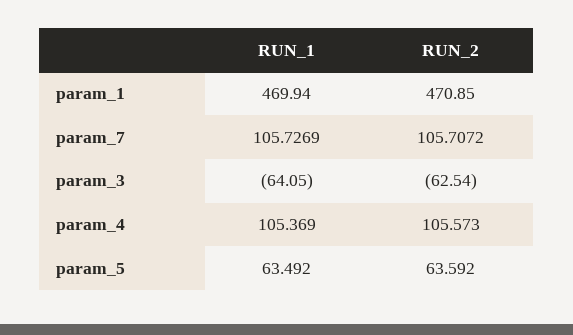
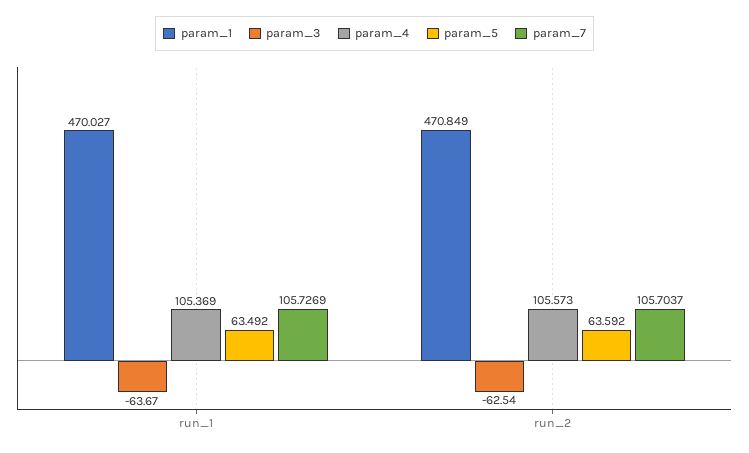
param_1, RUN_1: 469.94 -> 470.027
param_7, RUN_2: 105.7072 -> 105.7037
param_3, RUN_1: -64.05 -> -63.67

